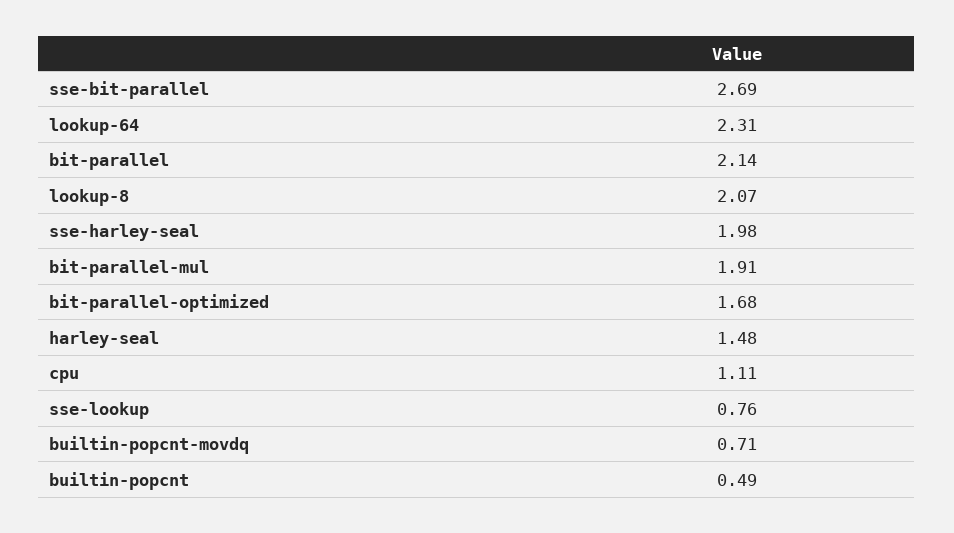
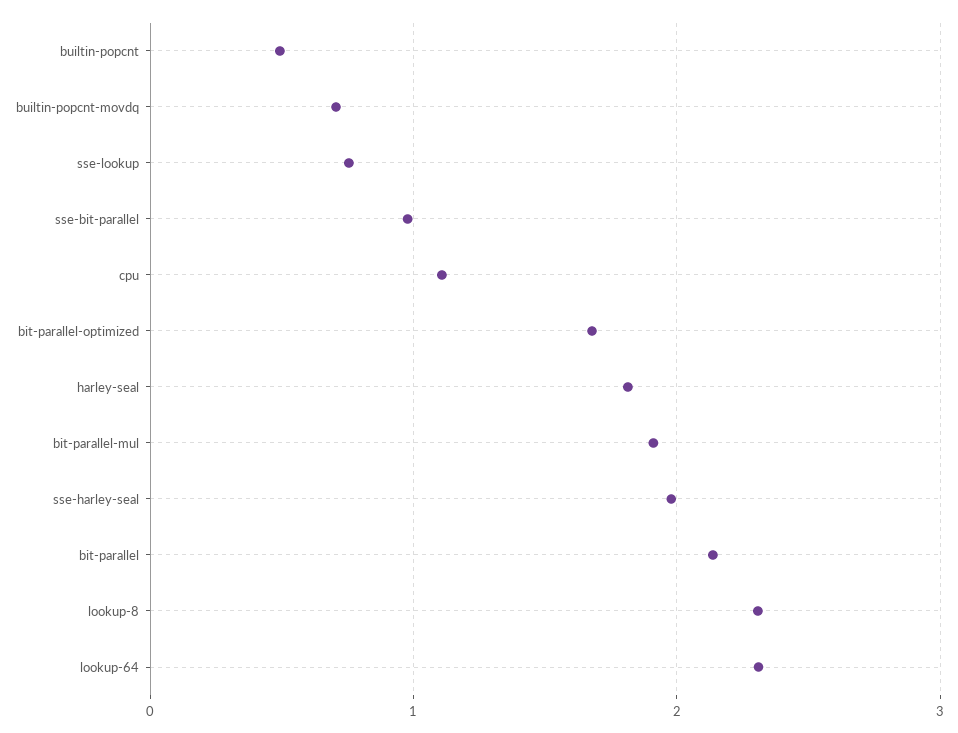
sse-bit-parallel: 2.69 -> 1
lookup-8: 2.07 -> 2.3
harley-seal: 1.48 -> 1.8

